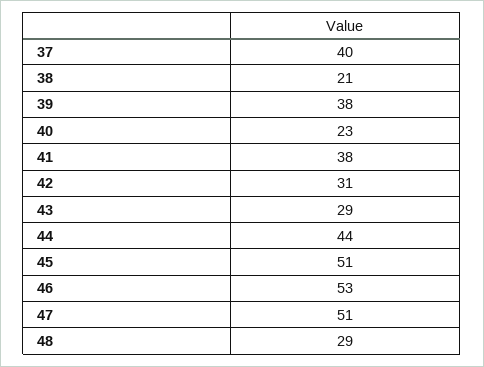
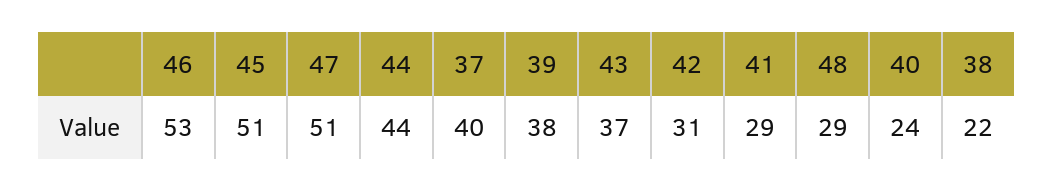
38: 21 -> 22
40: 23 -> 24
41: 38 -> 29
43: 29 -> 37

